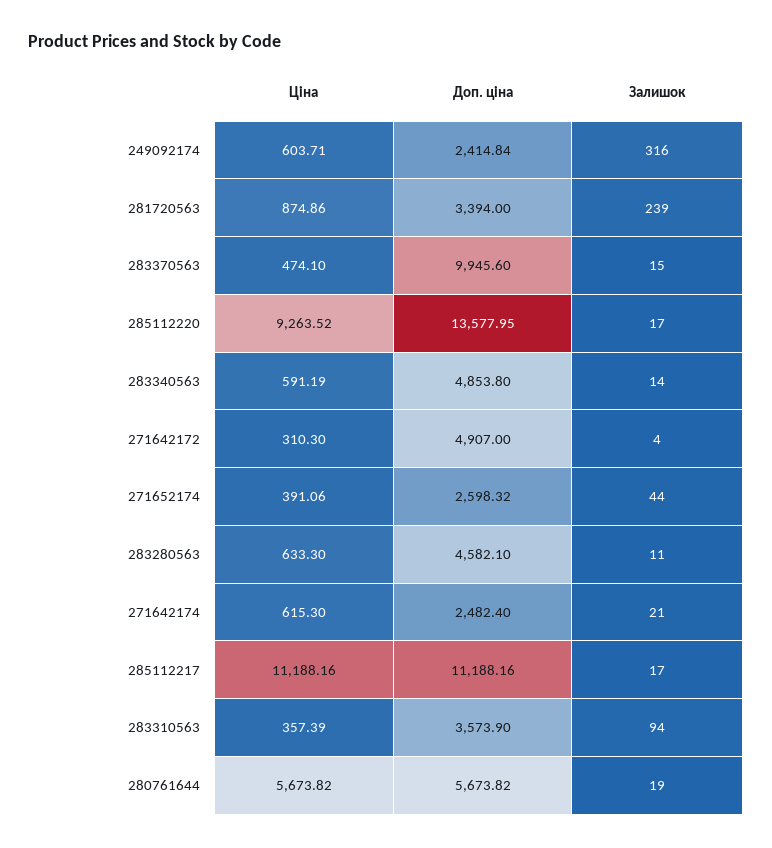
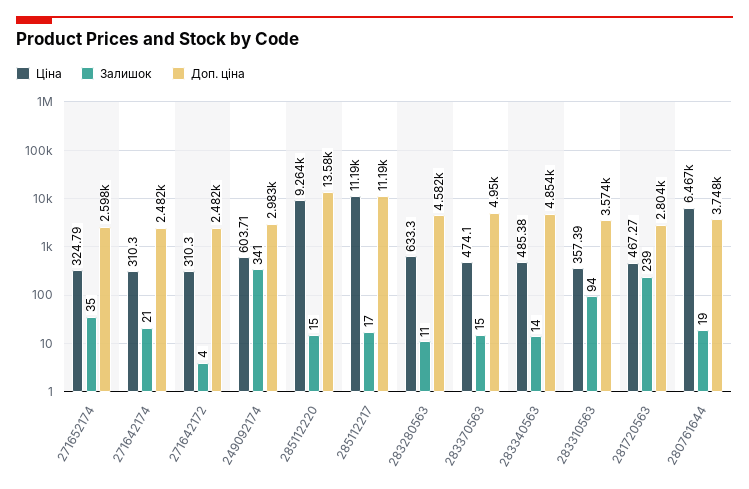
Доп. ціна, 249092174: 2414.84 -> 2983
Залишок, 249092174: 316 -> 341
Ціна, 281720563: 874.86 -> 467.27
Доп. ціна, 281720563: 3394 -> 2804
Доп. ціна, 283370563: 9945.6 -> 4950
Залишок, 285112220: 17 -> 15
Ціна, 283340563: 591.19 -> 485.38
Доп. ціна, 271642172: 4907 -> 2482
Ціна, 271652174: 391.06 -> 324.79
Залишок, 271652174: 44 -> 35
Ціна, 271642174: 615.3 -> 310.3
Ціна, 280761644: 5673.82 -> 6467
Доп. ціна, 280761644: 5673.82 -> 3748

